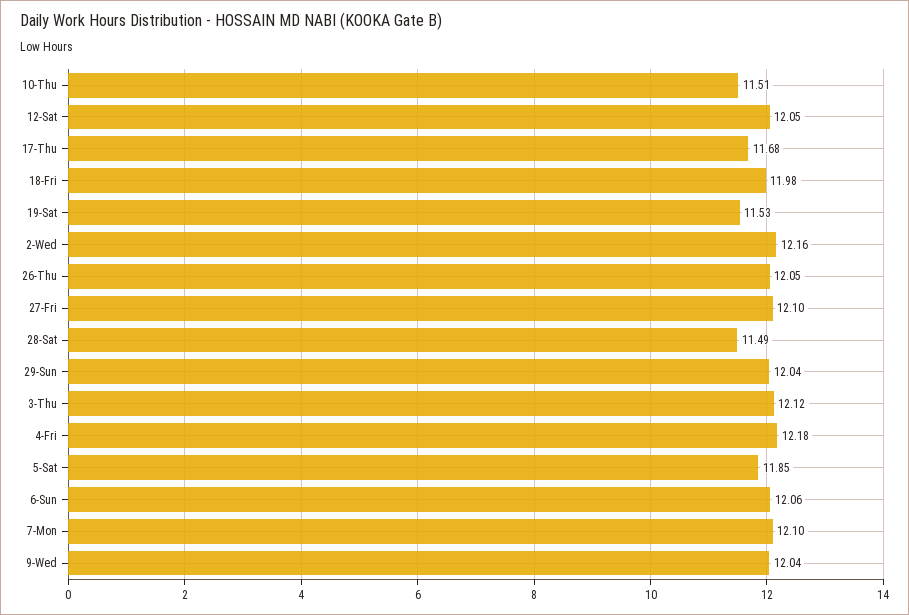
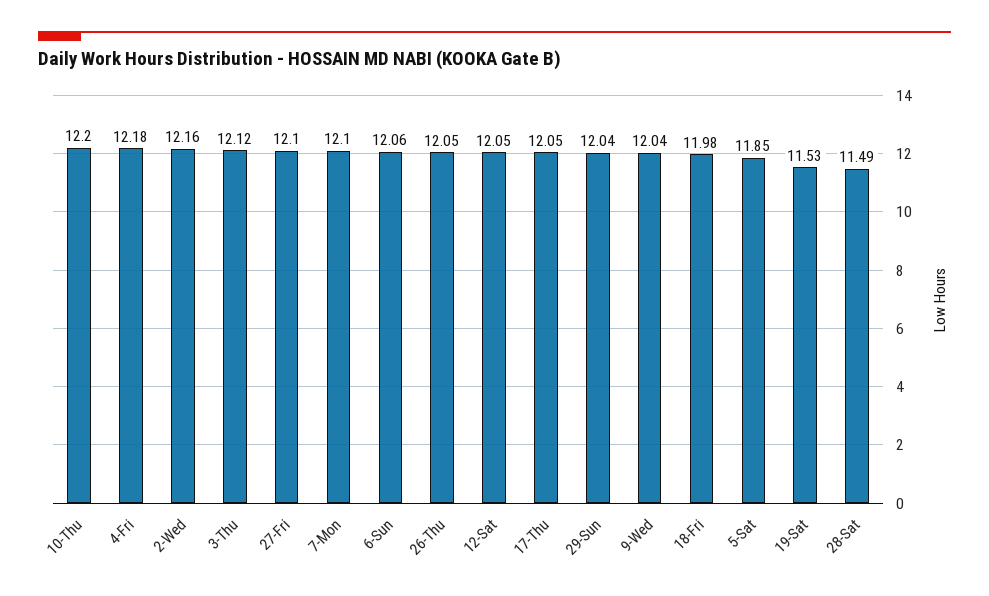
10-Thu: 11.51 -> 12.2
17-Thu: 11.68 -> 12.05

